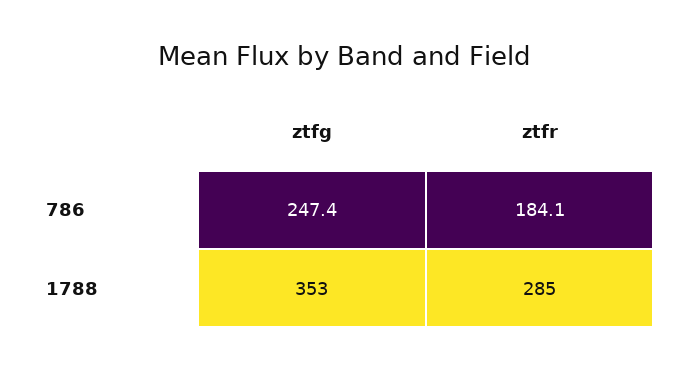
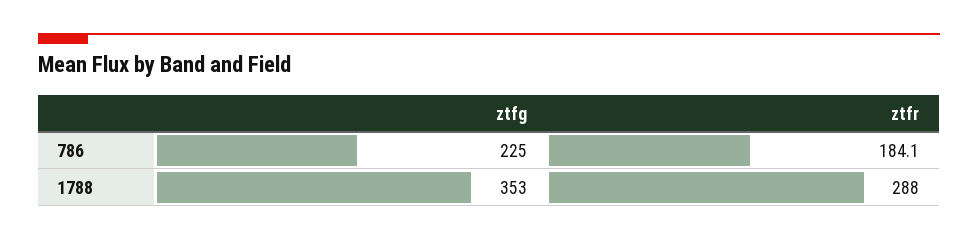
ztfg, 786: 247.4 -> 225
ztfr, 1788: 285 -> 288

